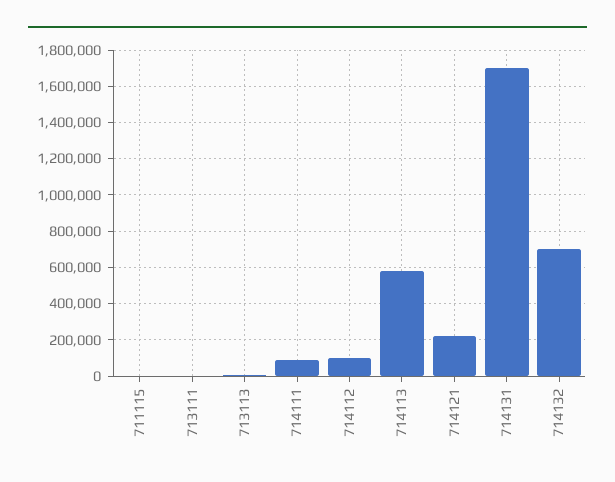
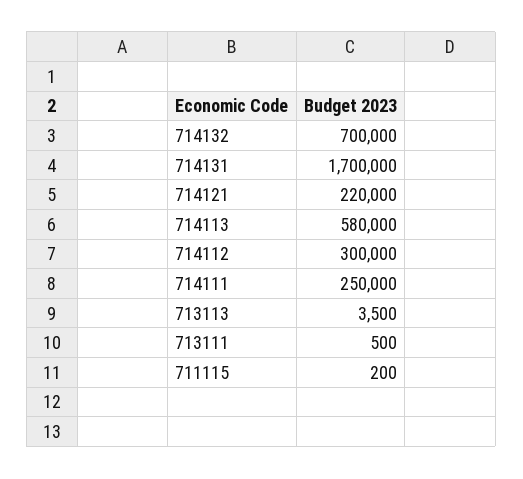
714111: 100000 -> 250000
714112: 100000 -> 300000

